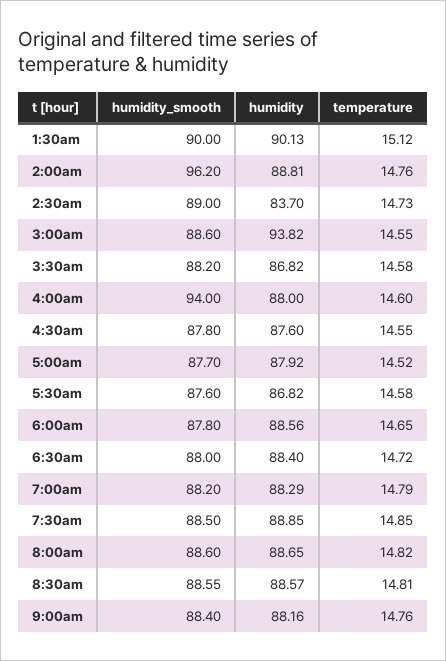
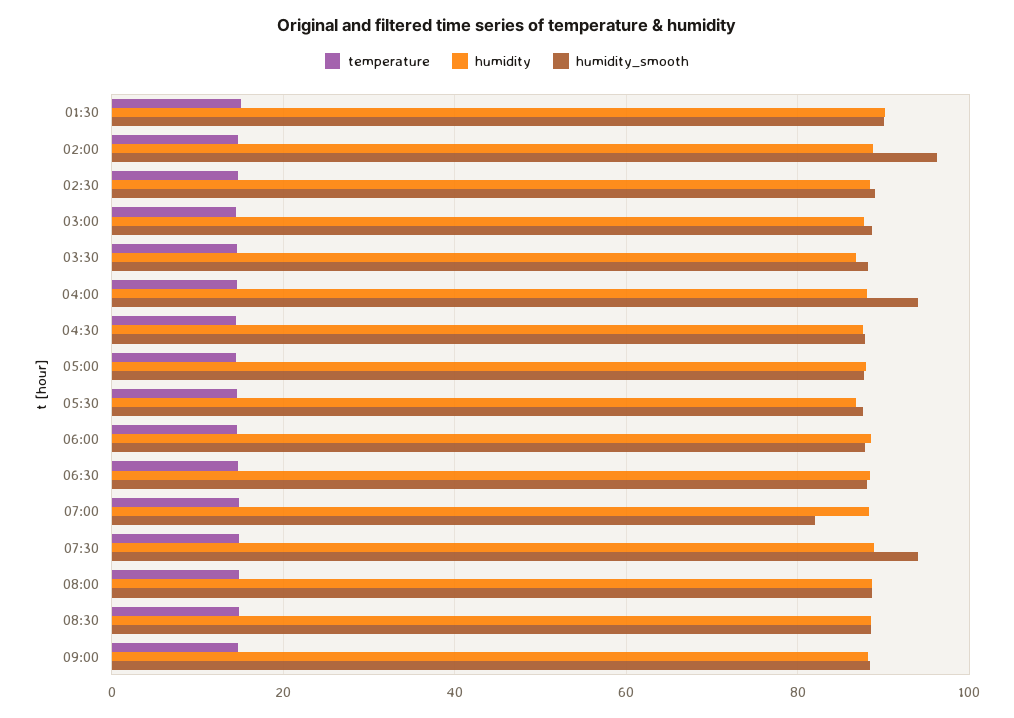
humidity, 2:30am: 83.7 -> 88
humidity, 3:00am: 93.82 -> 88
humidity_smooth, 7:00am: 88.2 -> 82
humidity_smooth, 7:30am: 88.5 -> 94

